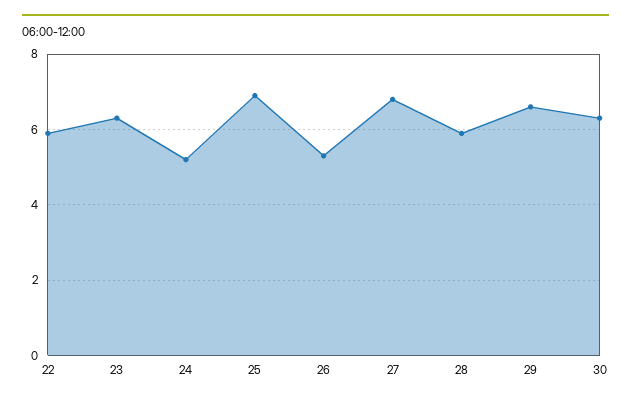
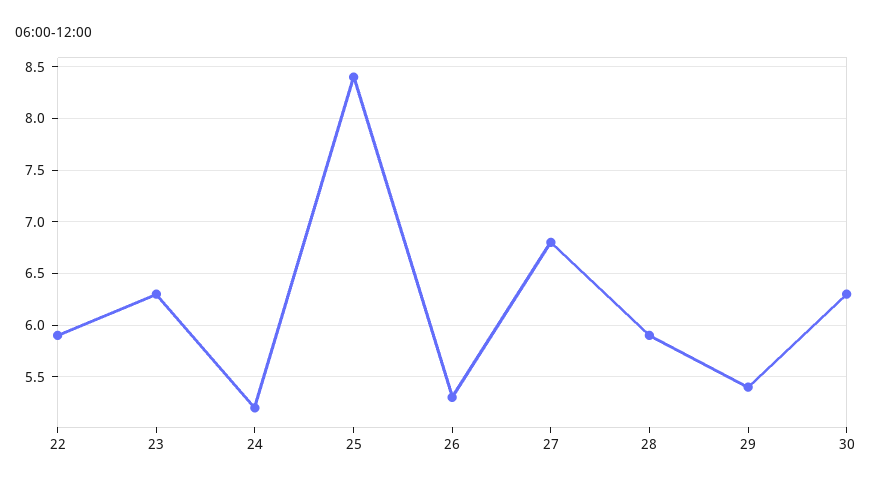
25: 7 -> 8.4
29: 6.5 -> 5.4

